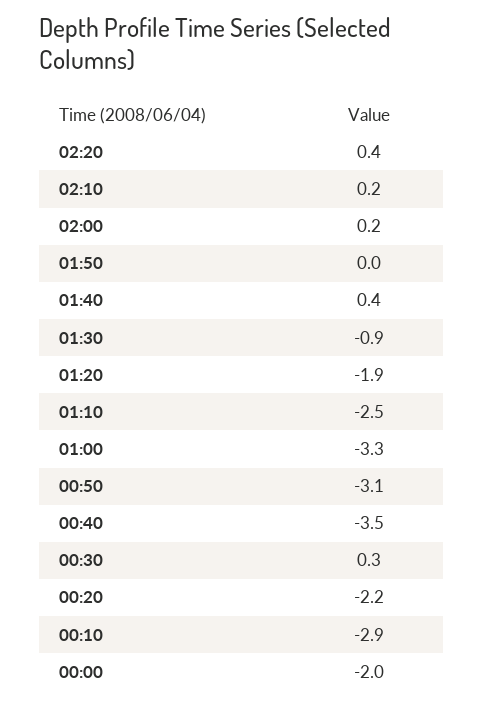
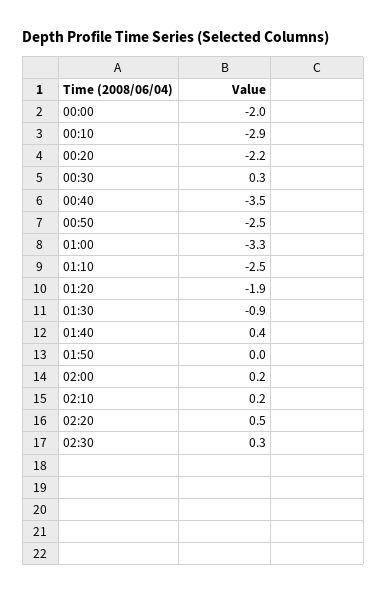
02:20: 0.4 -> 0.5
00:50: -3.1 -> -2.5
02:30: none -> 0.3

